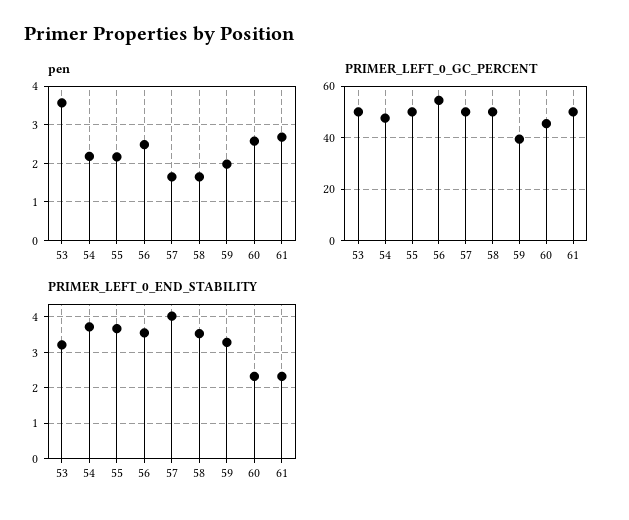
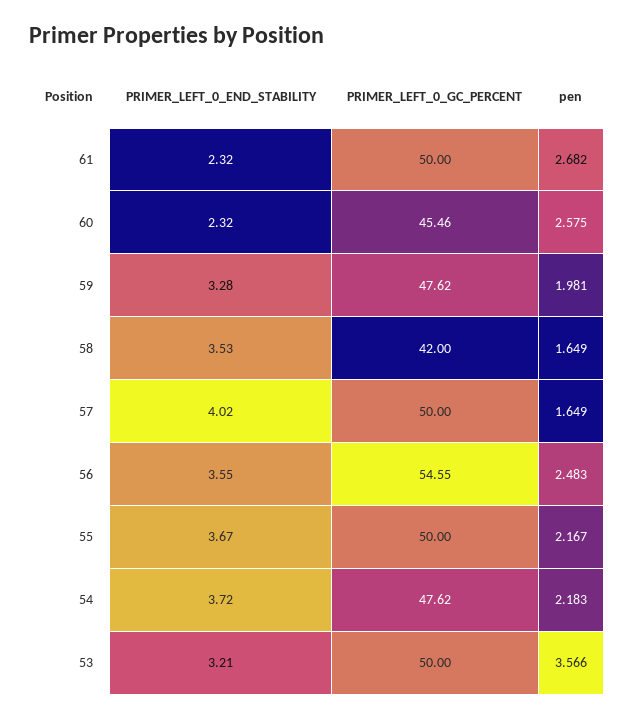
PRIMER_LEFT_0_GC_PERCENT, 58: 50 -> 42
PRIMER_LEFT_0_GC_PERCENT, 59: 40 -> 47.62

